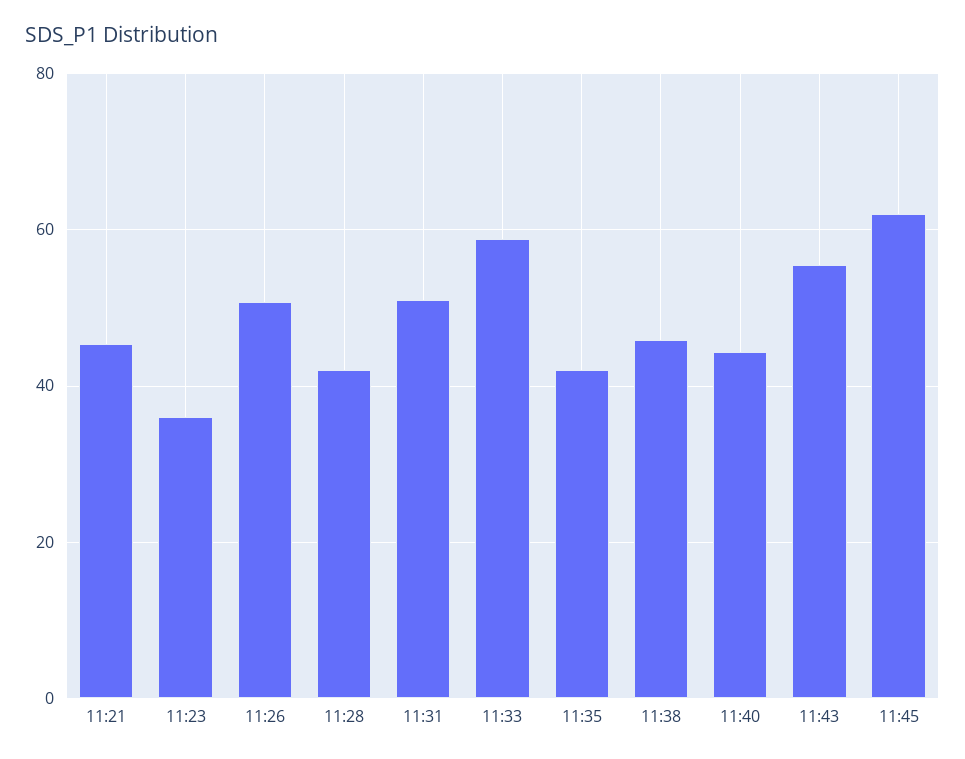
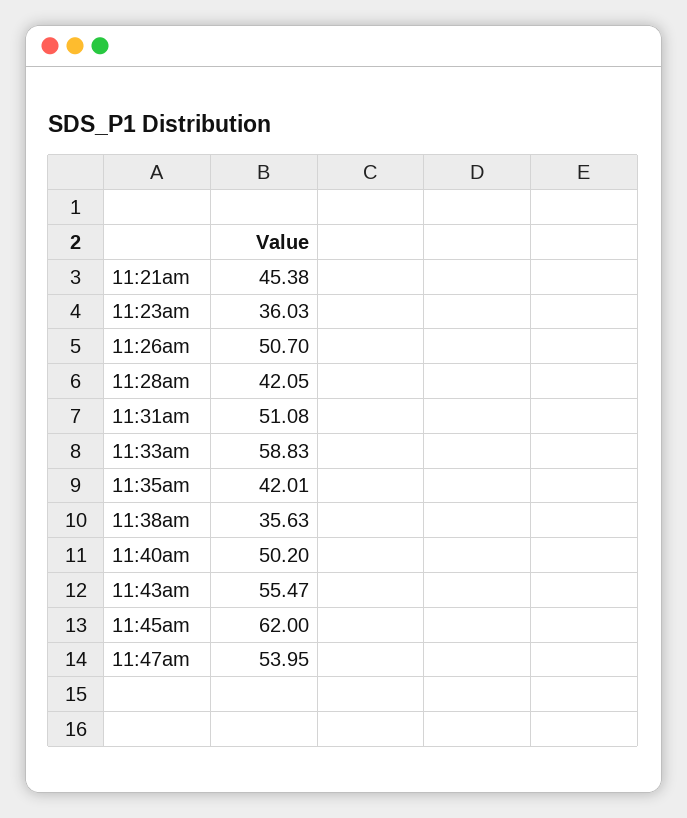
11:38: 46 -> 35.63
11:40: 44 -> 50.2
11:47am: none -> 53.95

